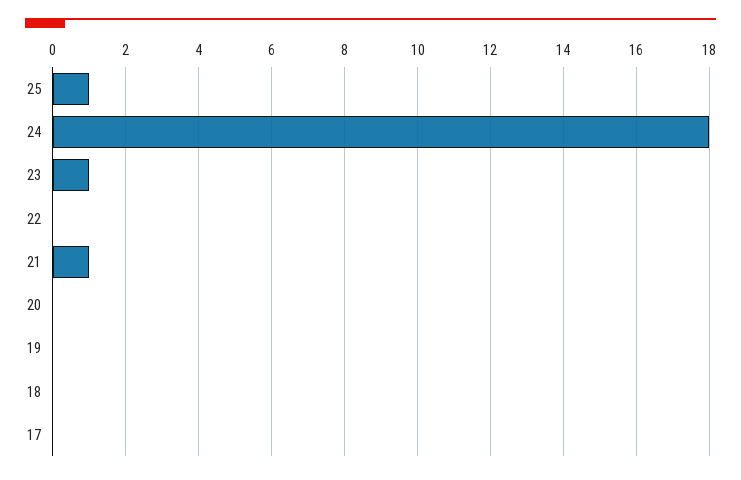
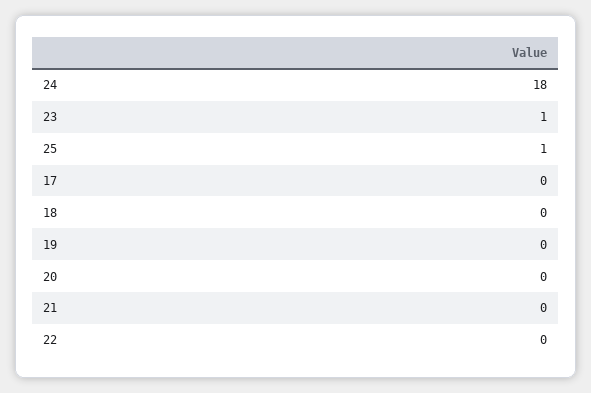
21: 1 -> 0

